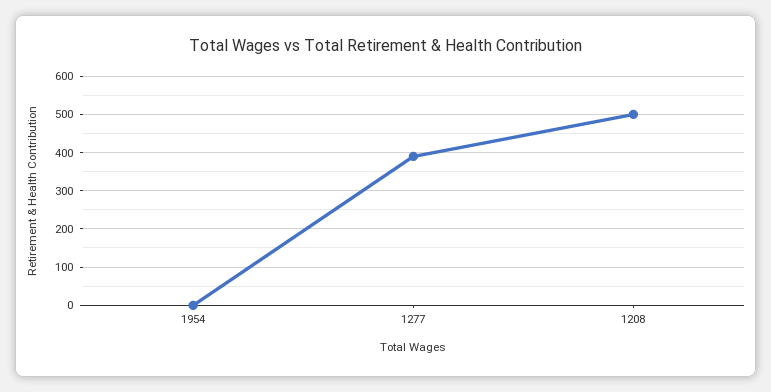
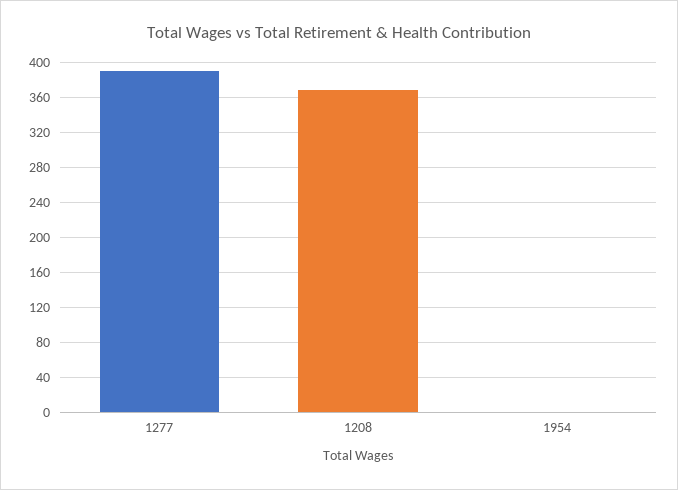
1208: 500 -> 370

